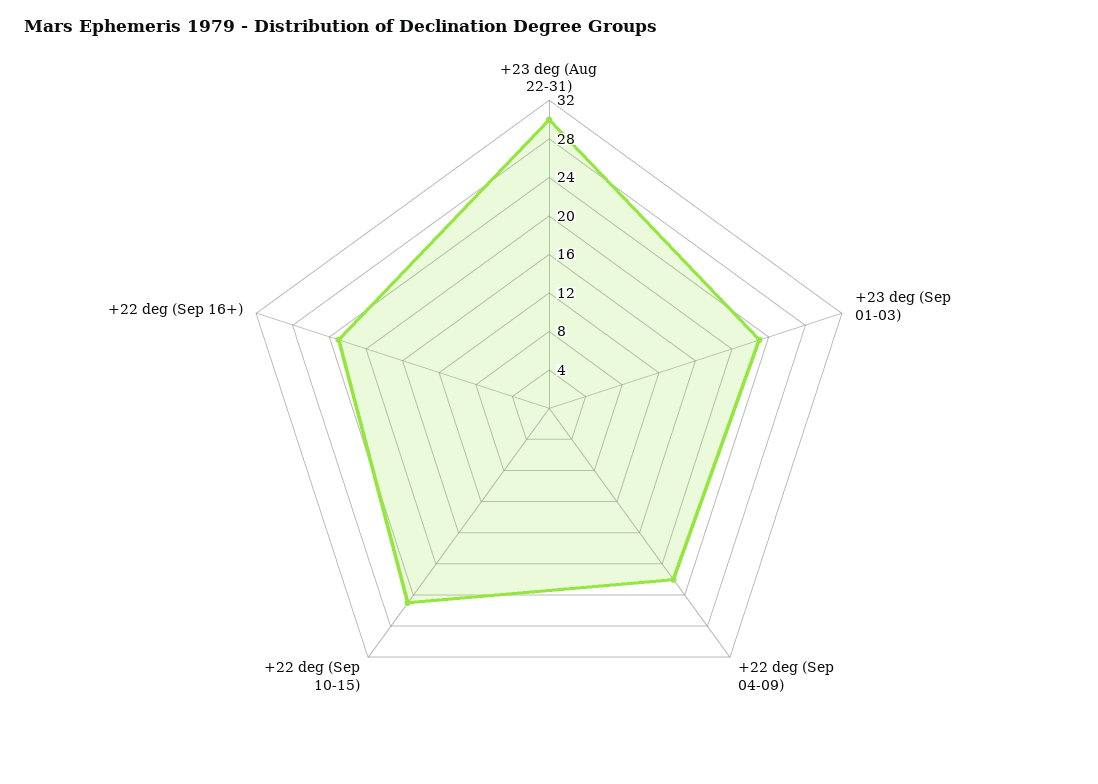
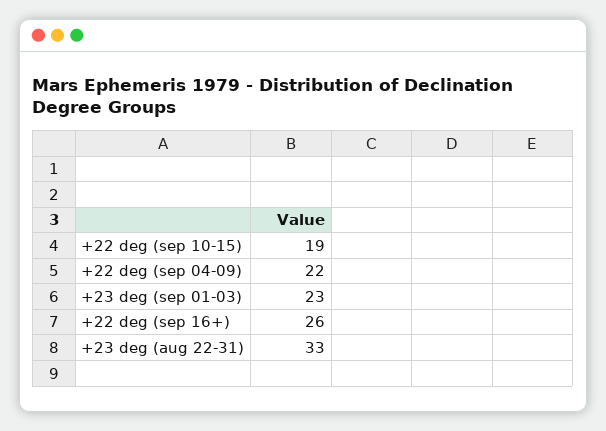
+23 deg (Aug 22-31): 30 -> 33
+22 deg (Sep 10-15): 25 -> 19
+22 deg (Sep 16+): 23 -> 26

